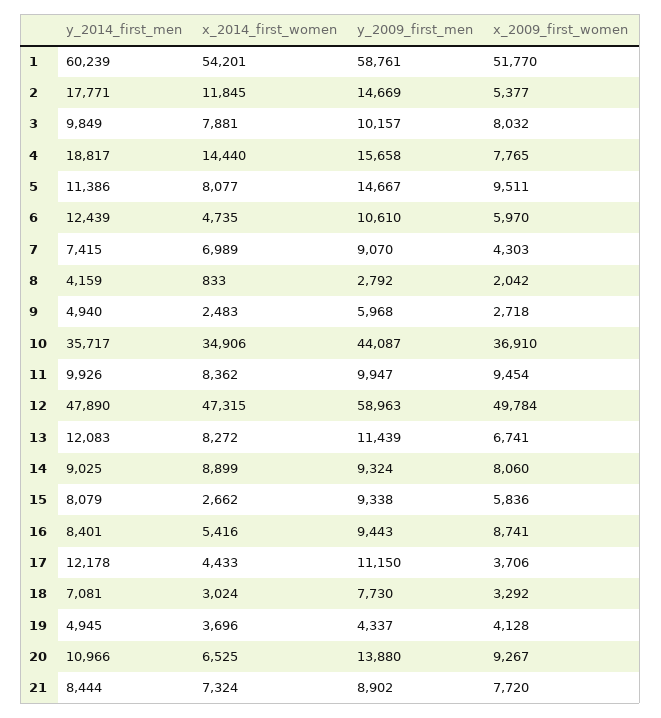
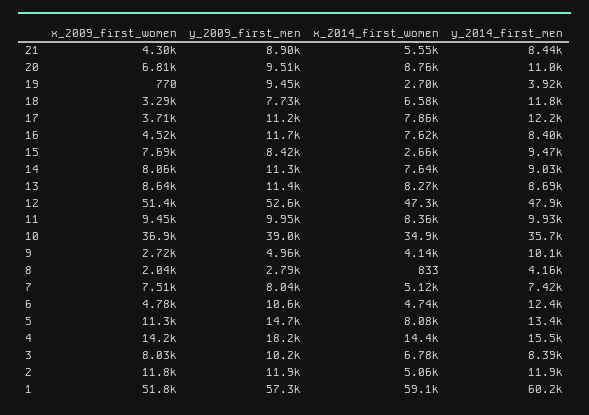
x_2014_first_women, 1: 54201 -> 59100
y_2009_first_men, 1: 58761 -> 57300
y_2014_first_men, 2: 17771 -> 11900
x_2014_first_women, 2: 11845 -> 5060
y_2009_first_men, 2: 14669 -> 11900
x_2009_first_women, 2: 5377 -> 11800
y_2014_first_men, 3: 9849 -> 8390
x_2014_first_women, 3: 7881 -> 6780
y_2014_first_men, 4: 18817 -> 15500
y_2009_first_men, 4: 15658 -> 18200
x_2009_first_women, 4: 7765 -> 14200
y_2014_first_men, 5: 11386 -> 13400
x_2009_first_women, 5: 9511 -> 11300
x_2009_first_women, 6: 5970 -> 4780
x_2014_first_women, 7: 6989 -> 5120
y_2009_first_men, 7: 9070 -> 8040
x_2009_first_women, 7: 4303 -> 7510
y_2014_first_men, 9: 4940 -> 10100
x_2014_first_women, 9: 2483 -> 4140
y_2009_first_men, 9: 5968 -> 4960
y_2009_first_men, 10: 44087 -> 39000
y_2009_first_men, 12: 58963 -> 52600
x_2009_first_women, 12: 49784 -> 51400
y_2014_first_men, 13: 12083 -> 8690
x_2009_first_women, 13: 6741 -> 8640
x_2014_first_women, 14: 8899 -> 7640
y_2009_first_men, 14: 9324 -> 11300
y_2014_first_men, 15: 8079 -> 9470
y_2009_first_men, 15: 9338 -> 8420
x_2009_first_women, 15: 5836 -> 7690
x_2014_first_women, 16: 5416 -> 7620
y_2009_first_men, 16: 9443 -> 11700
x_2009_first_women, 16: 8741 -> 4520
x_2014_first_women, 17: 4433 -> 7860
y_2014_first_men, 18: 7081 -> 11800
x_2014_first_women, 18: 3024 -> 6580
y_2014_first_men, 19: 4945 -> 3920
x_2014_first_women, 19: 3696 -> 2700
y_2009_first_men, 19: 4337 -> 9450
x_2009_first_women, 19: 4128 -> 770
x_2014_first_women, 20: 6525 -> 8760
y_2009_first_men, 20: 13880 -> 9510
x_2009_first_women, 20: 9267 -> 6810
x_2014_first_women, 21: 7324 -> 5550
x_2009_first_women, 21: 7720 -> 4300

